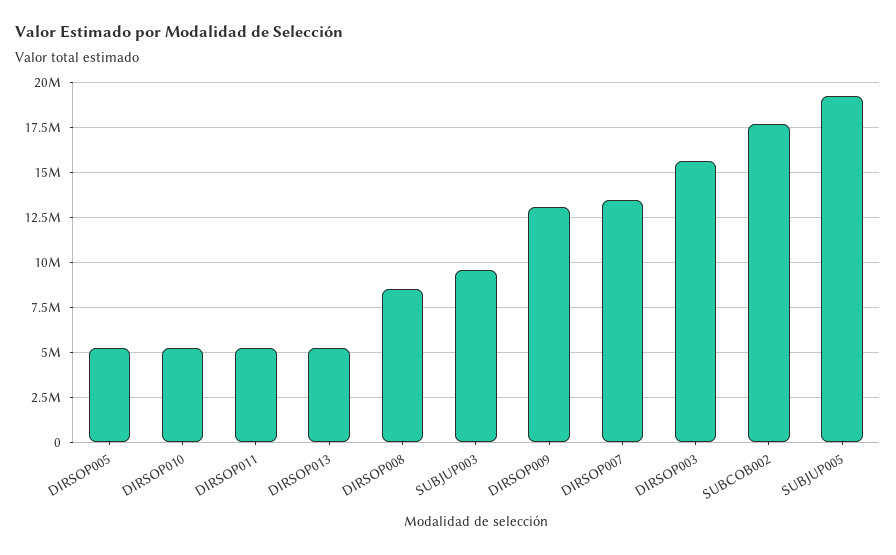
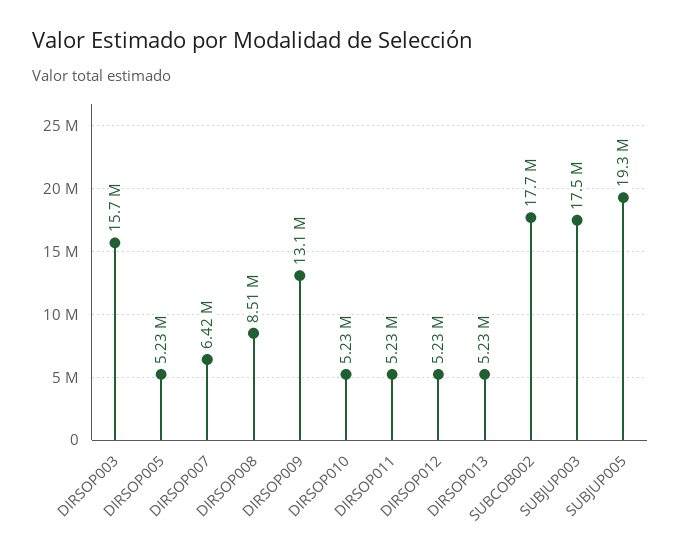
SUBJUP003: 9500000 -> 17500000
DIRSOP007: 13500000 -> 6420000
DIRSOP012: none -> 5230000

